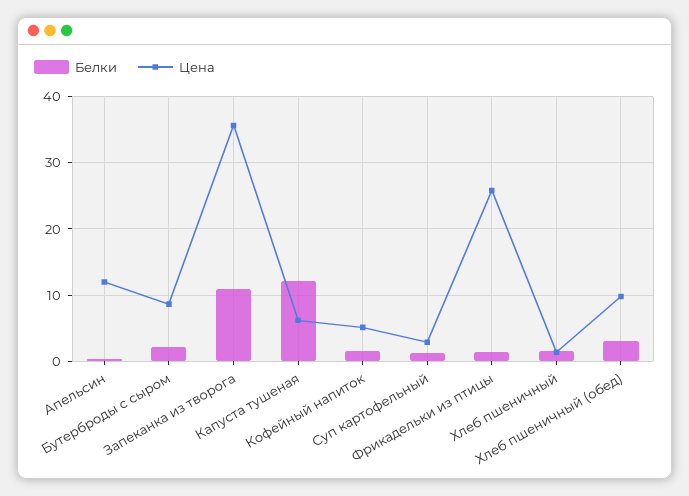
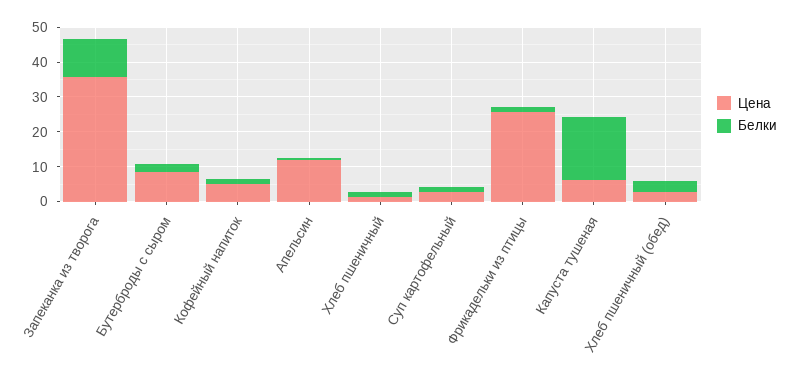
Белки, Капуста тушеная: 12 -> 17.5
Цена, Хлеб пшеничный (обед): 10 -> 2.5

